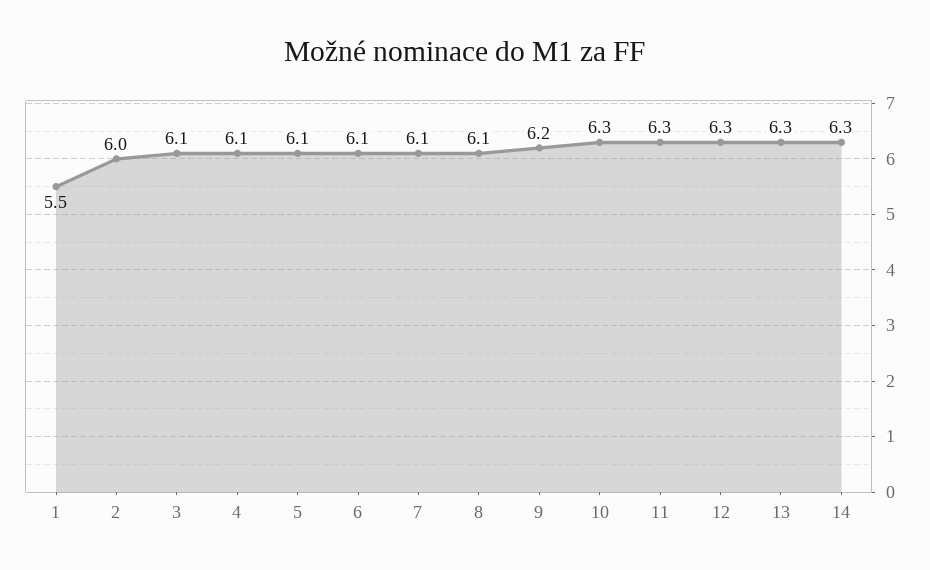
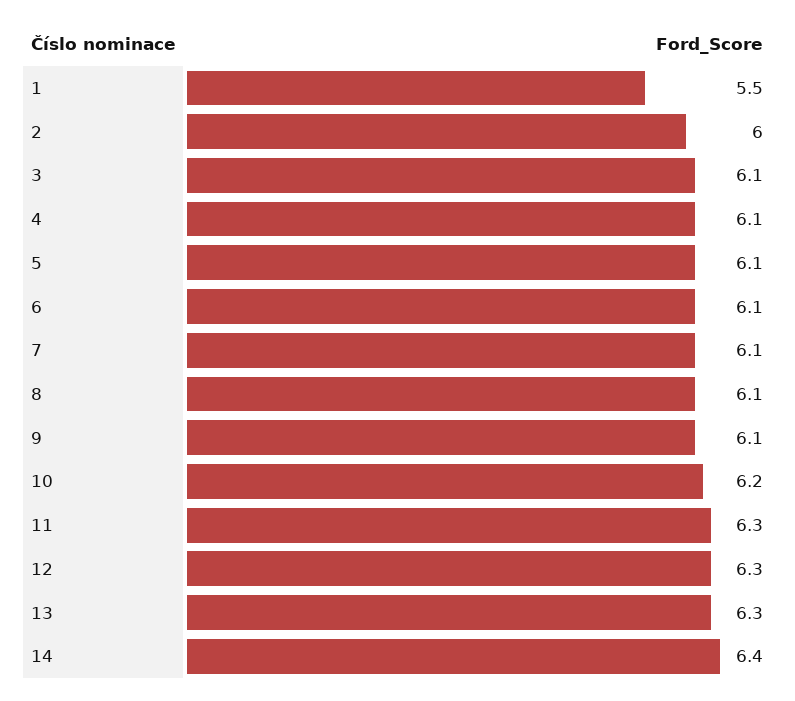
9: 6.2 -> 6.1
10: 6.3 -> 6.2
14: 6.3 -> 6.4

